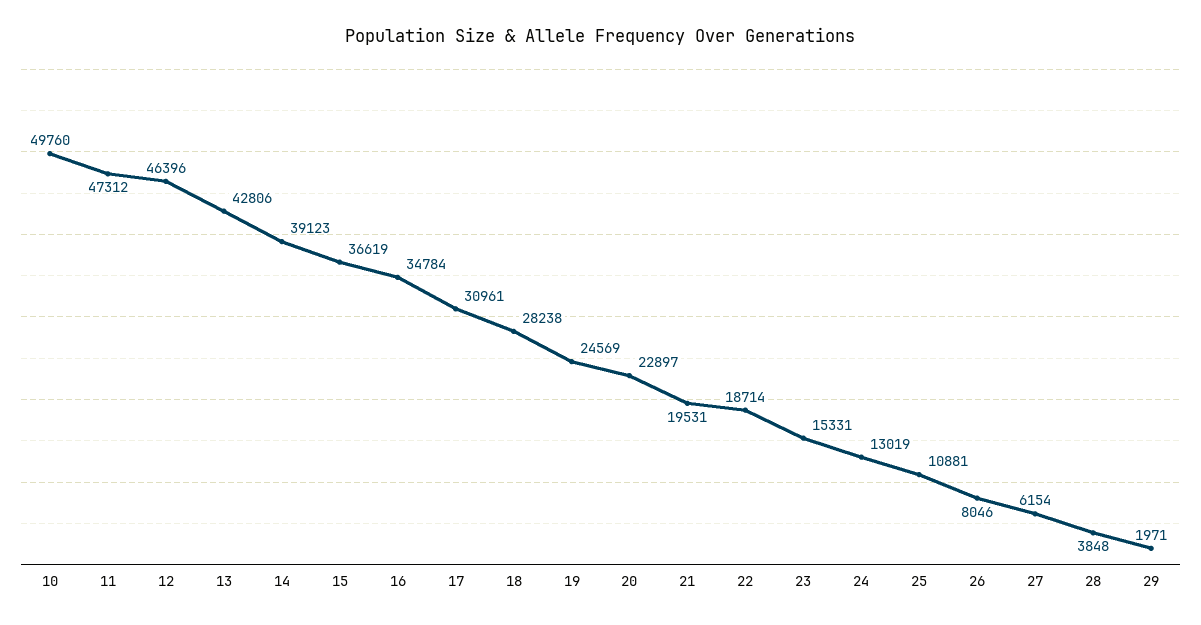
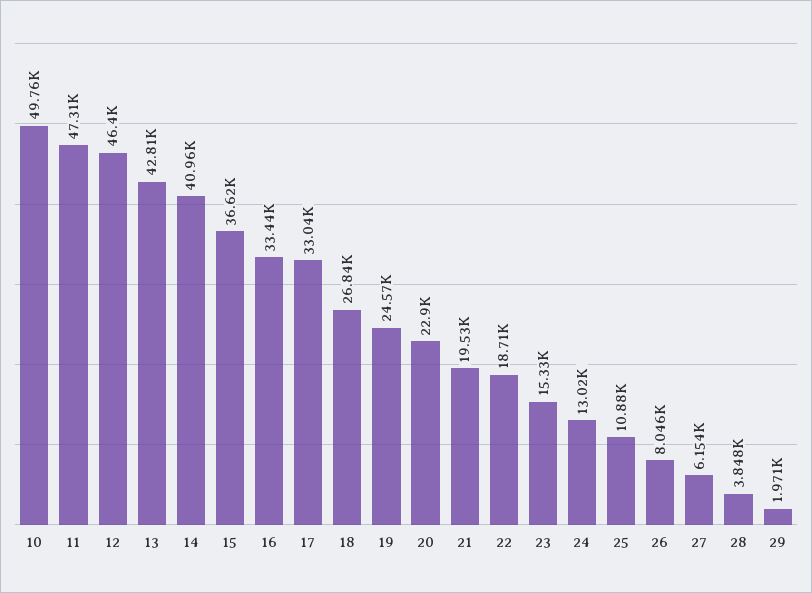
14: 39123 -> 40960
16: 34784 -> 33440
17: 30961 -> 33040
18: 28238 -> 26840

